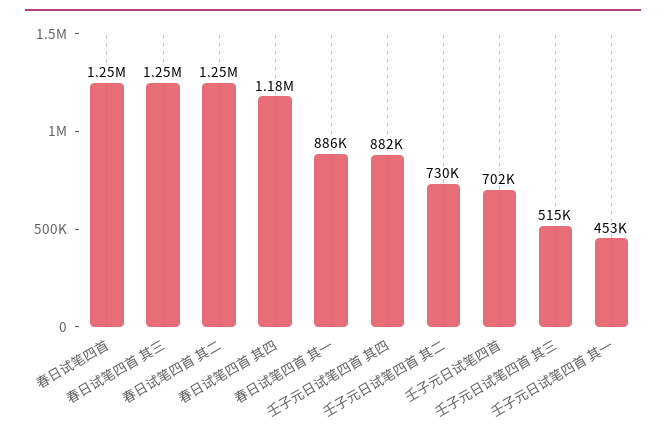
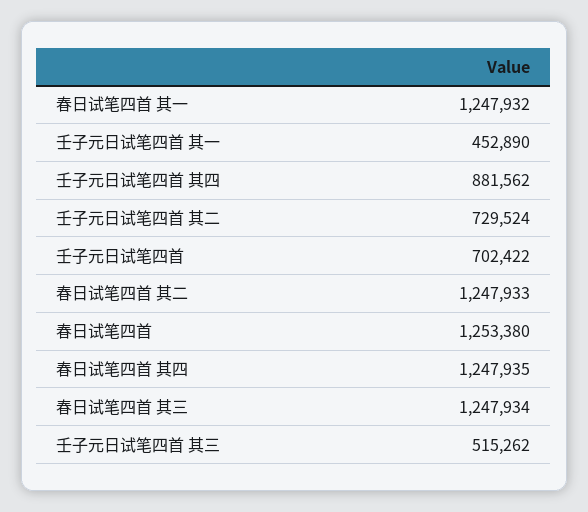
春日试笔四首 其四: 1180000 -> 1247935
春日试笔四首 其一: 886000 -> 1247932

